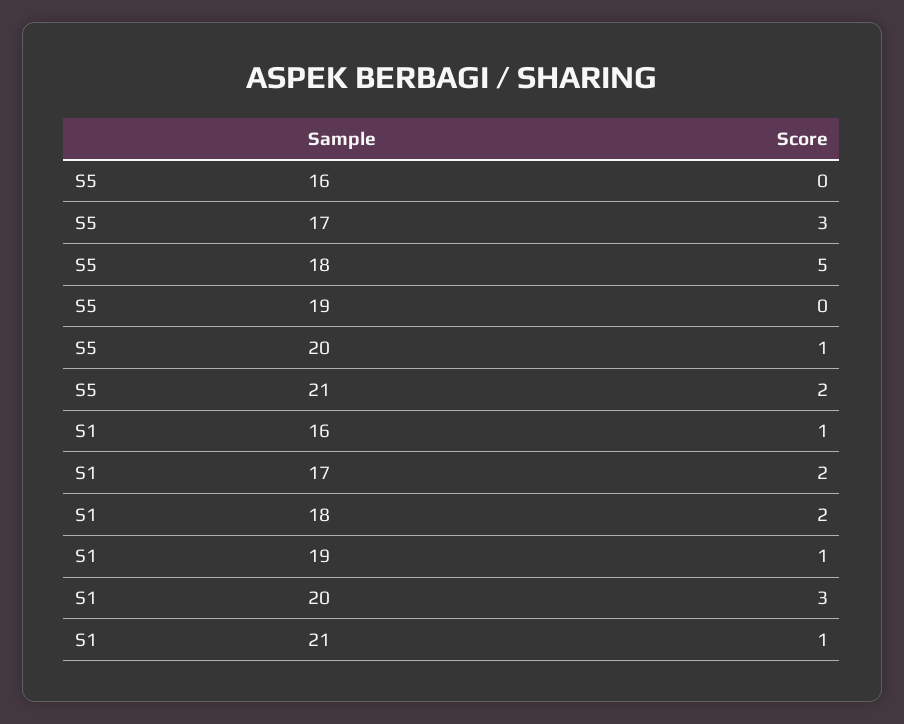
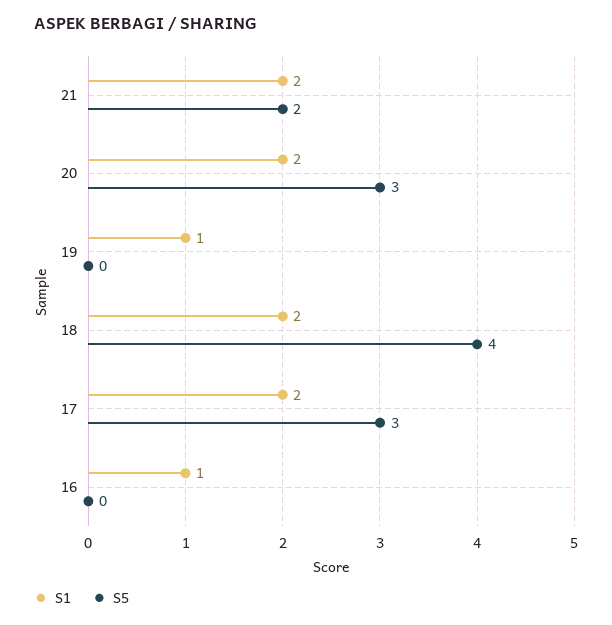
S5, 18: 5 -> 4
S5, 20: 1 -> 3
S1, 20: 3 -> 2
S1, 21: 1 -> 2

